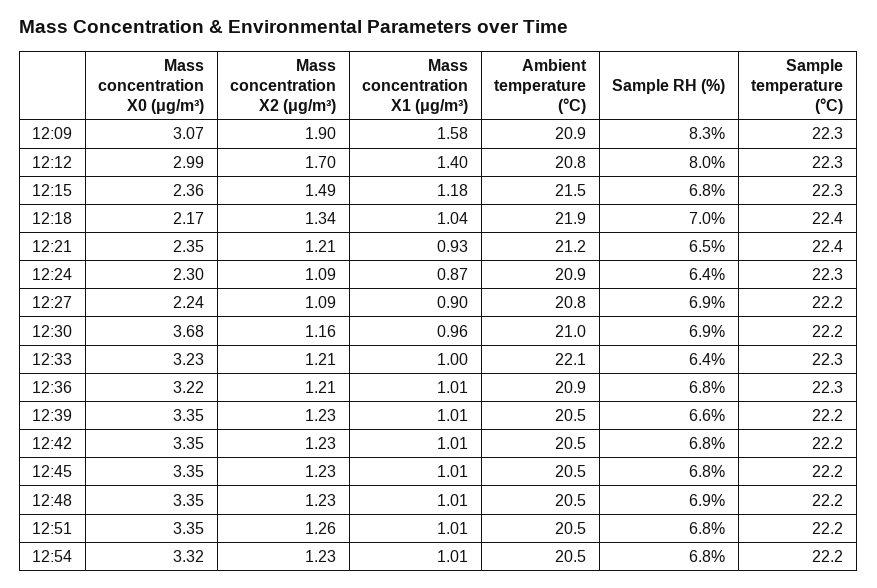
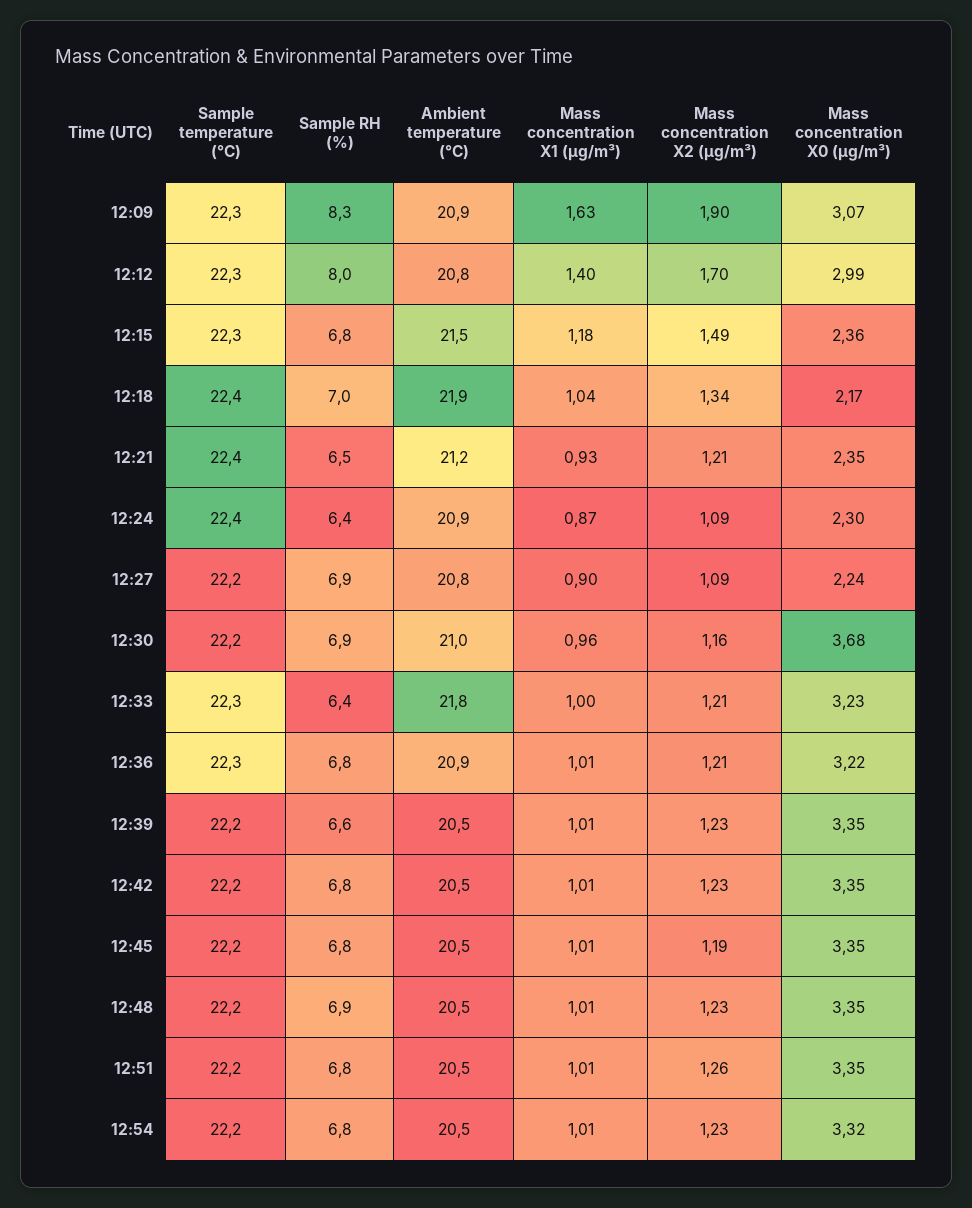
Mass concentration X1 (μg/m³), 12:09: 1.58 -> 1.63
Sample temperature (°C), 12:24: 22.3 -> 22.4
Ambient temperature (°C), 12:33: 22.1 -> 21.8
Mass concentration X2 (μg/m³), 12:45: 1.23 -> 1.19

